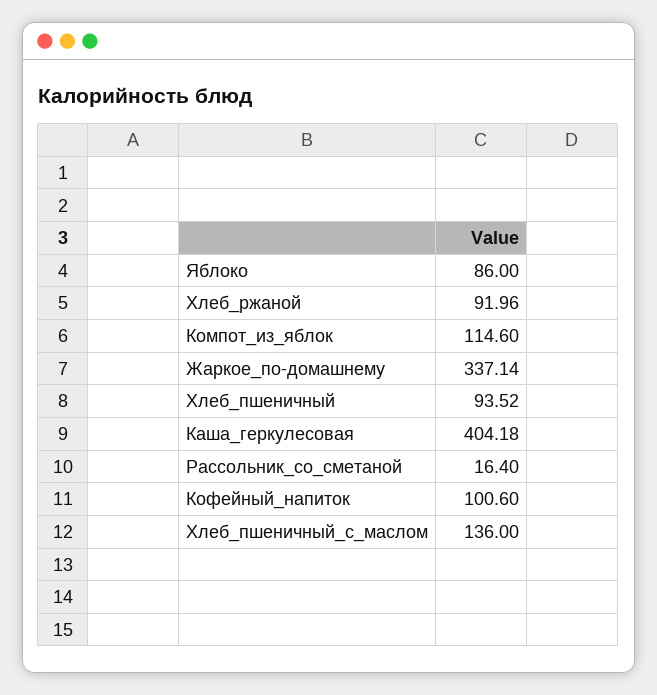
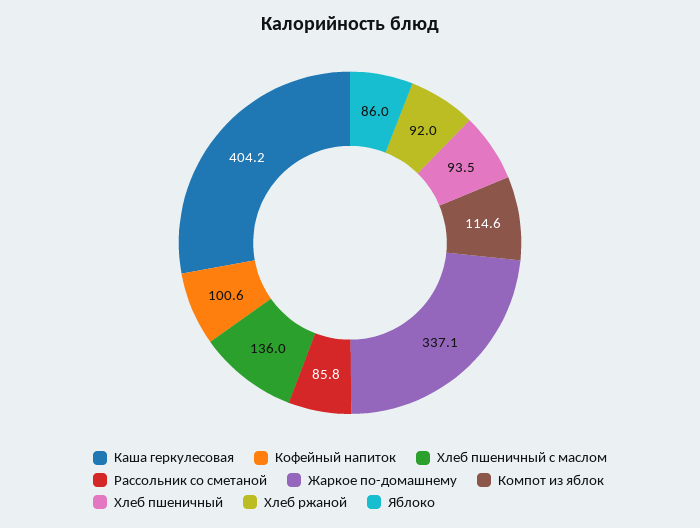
Рассольник_со_сметаной: 16.4 -> 85.8

